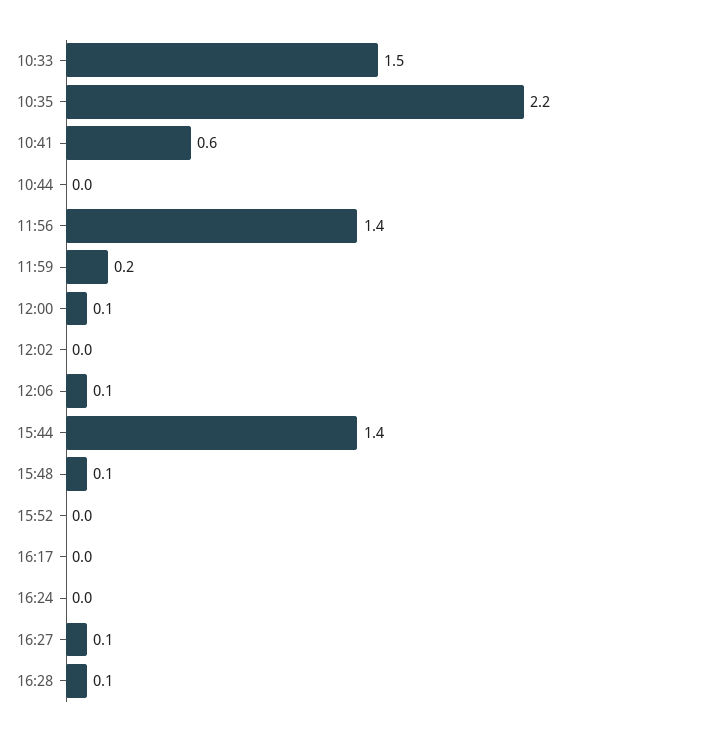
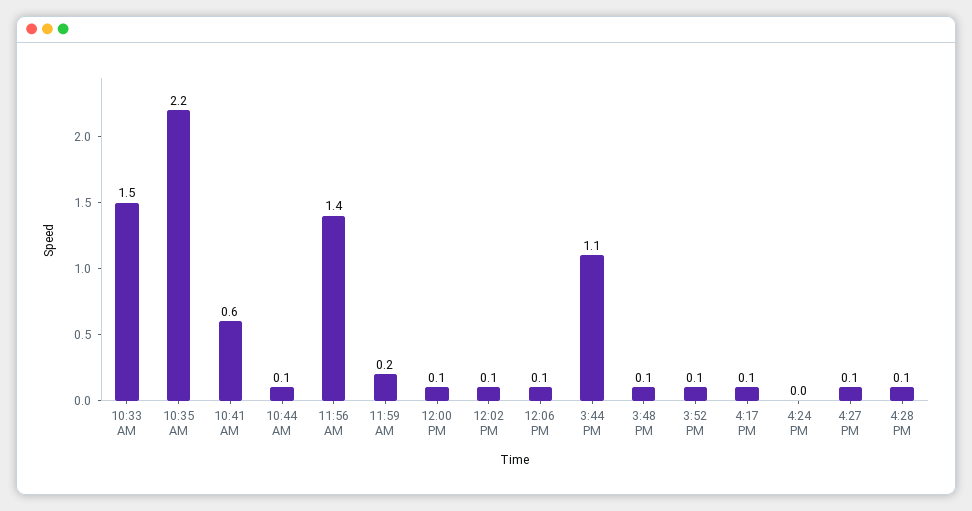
10:44: 0 -> 0.1
12:02: 0 -> 0.1
15:44: 1.4 -> 1.1
15:52: 0 -> 0.1
16:17: 0 -> 0.1

